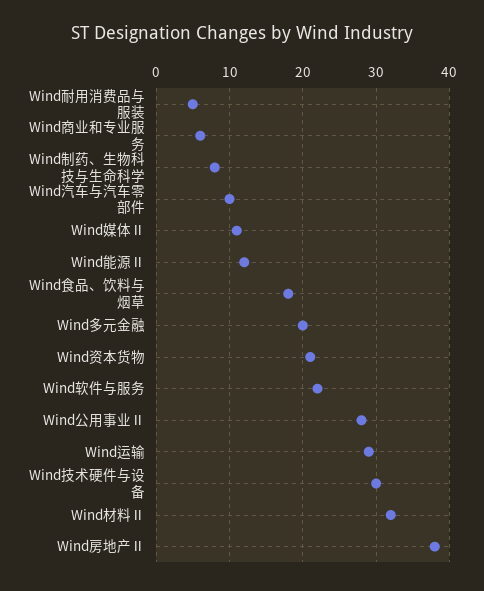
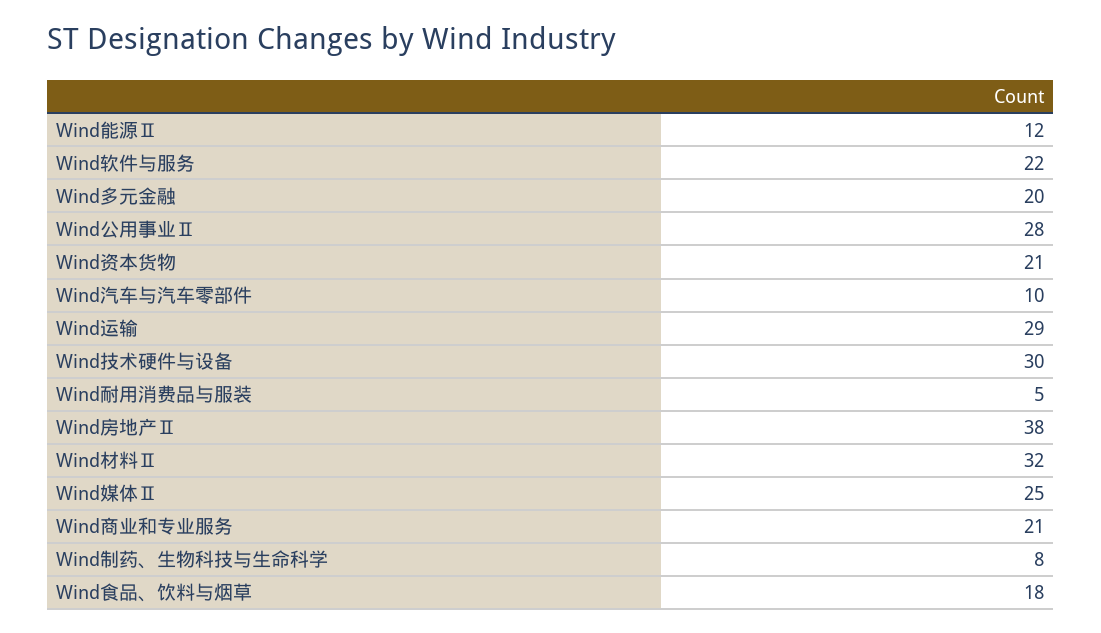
Wind商业和专业服务: 6 -> 21
Wind媒体Ⅱ: 11 -> 25

